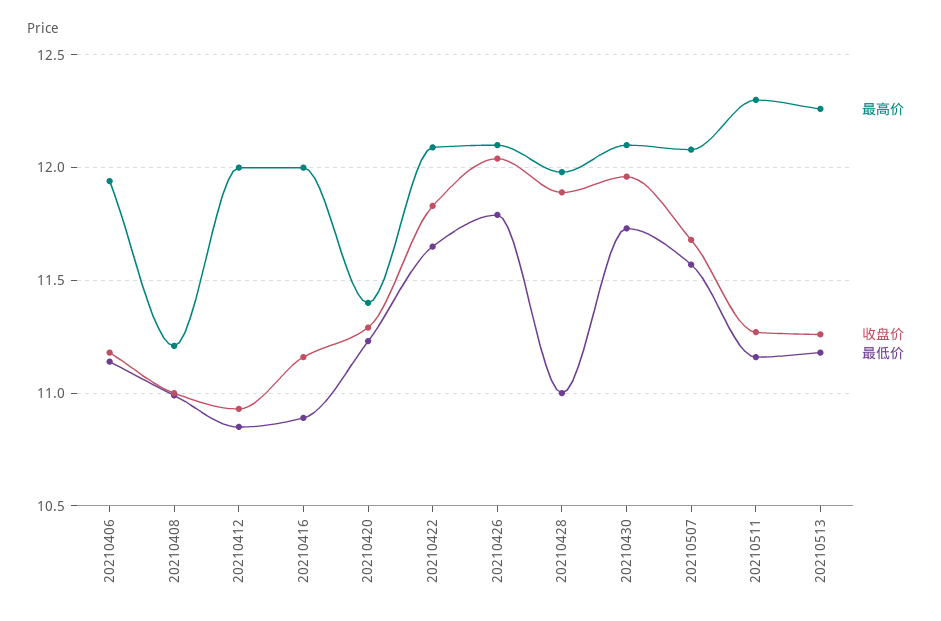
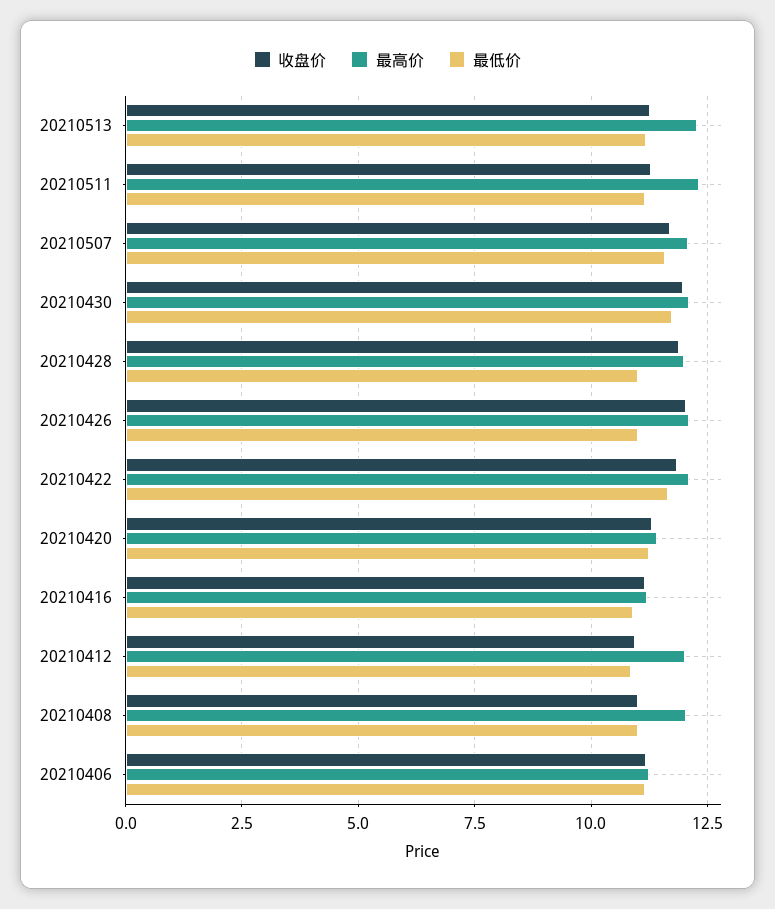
最高价, 20210406: 11.95 -> 11.25
最高价, 20210408: 11.2 -> 12
最高价, 20210416: 12 -> 11.25
最低价, 20210426: 11.8 -> 11

